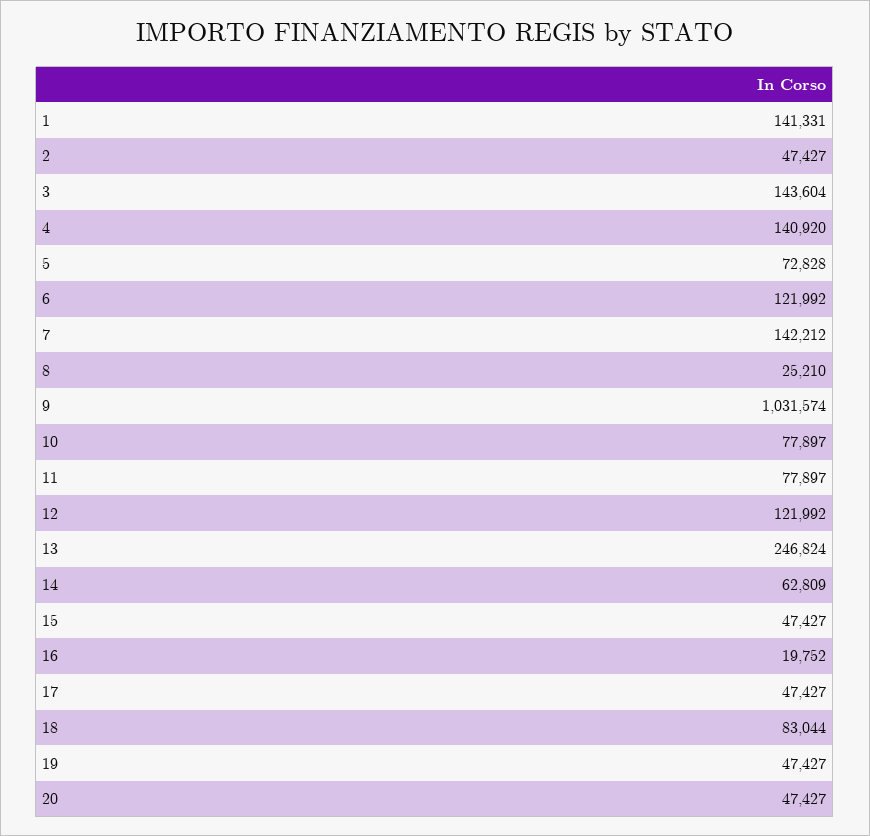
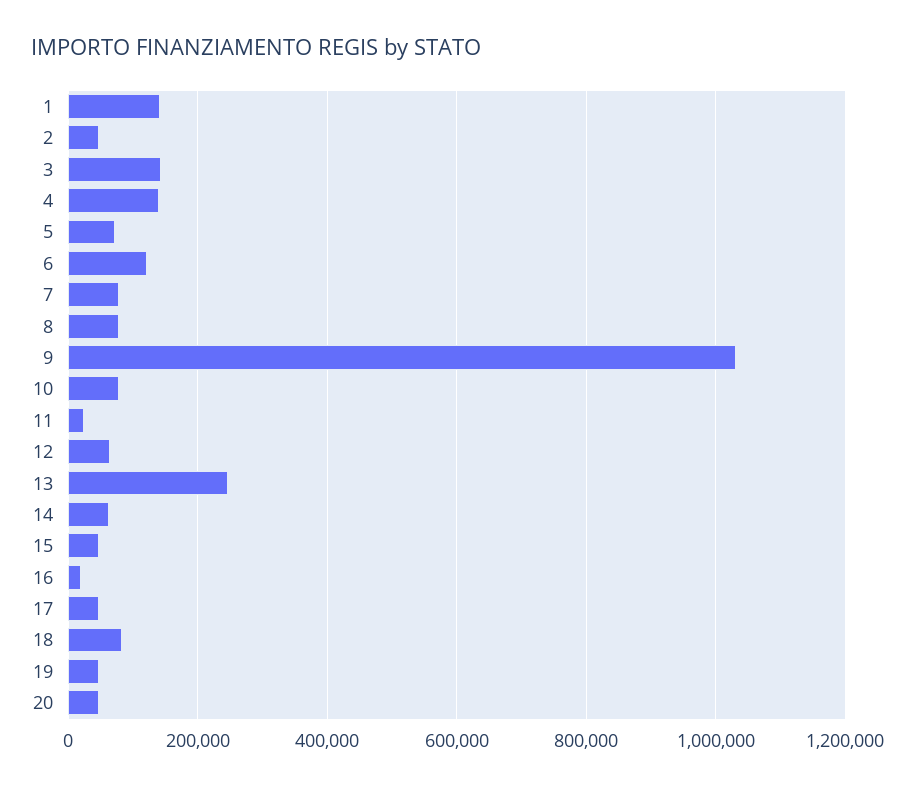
7: 142212 -> 80000
8: 25210 -> 80000
11: 77897 -> 20000
12: 121992 -> 60000

